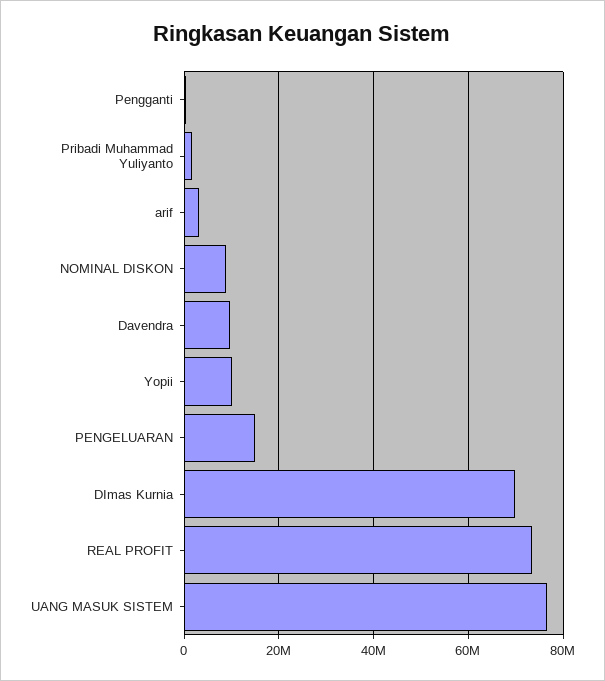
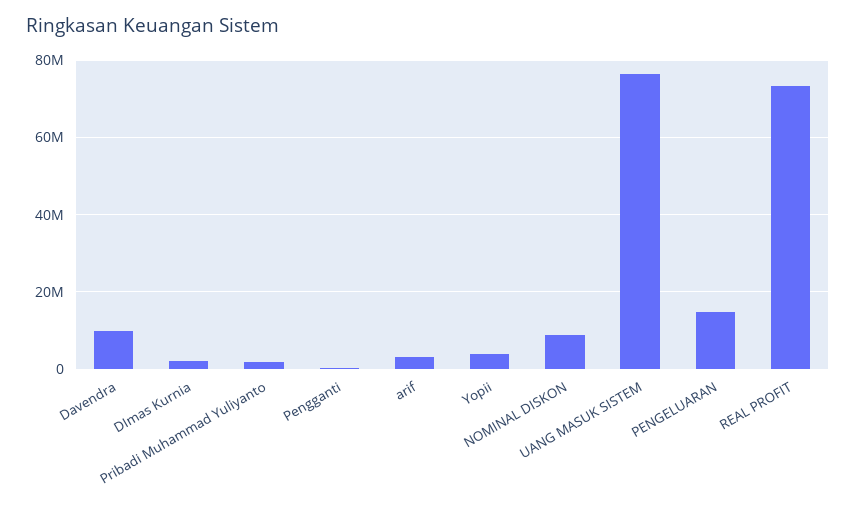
Yopii: 10000000 -> 4000000
DImas Kurnia: 70000000 -> 2000000

